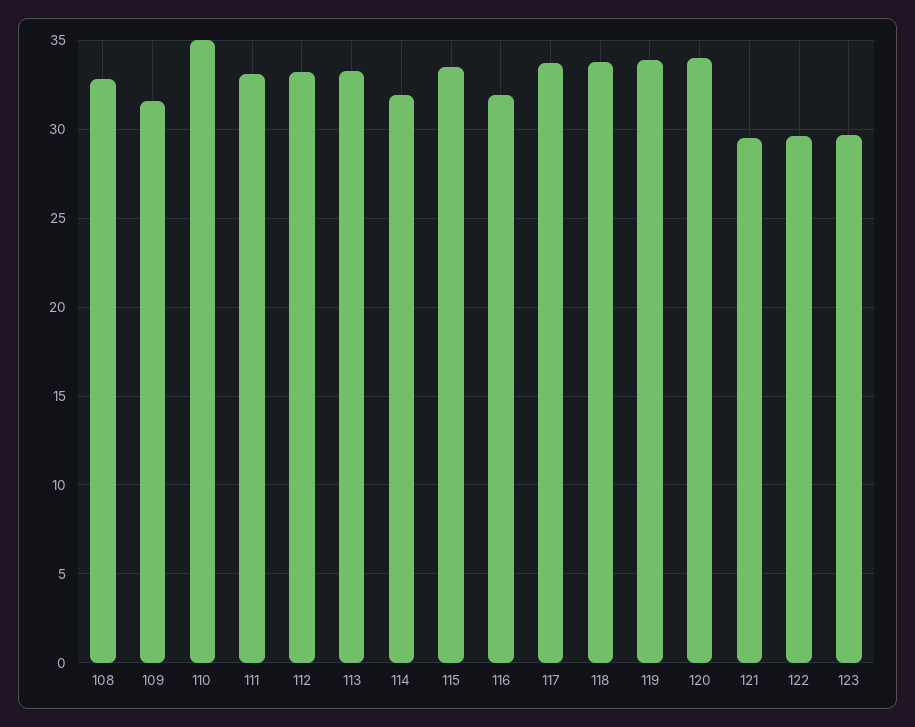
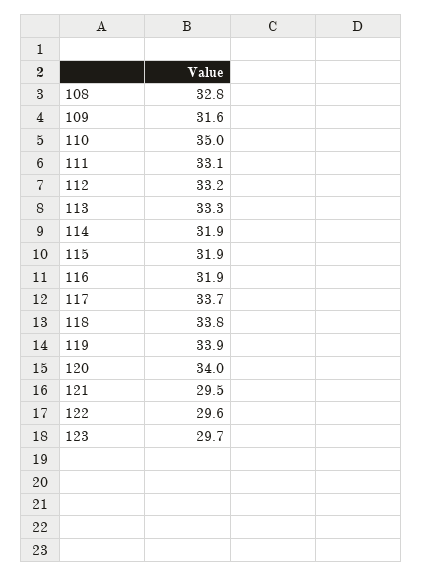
115: 33.5 -> 31.9

